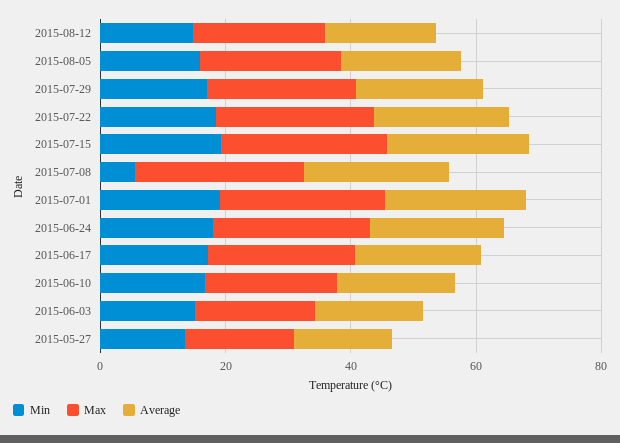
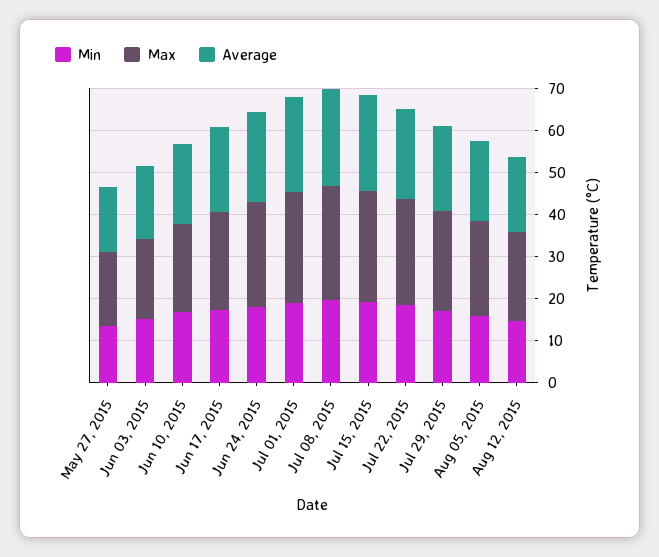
Min, 2015-07-08: 5 -> 20

